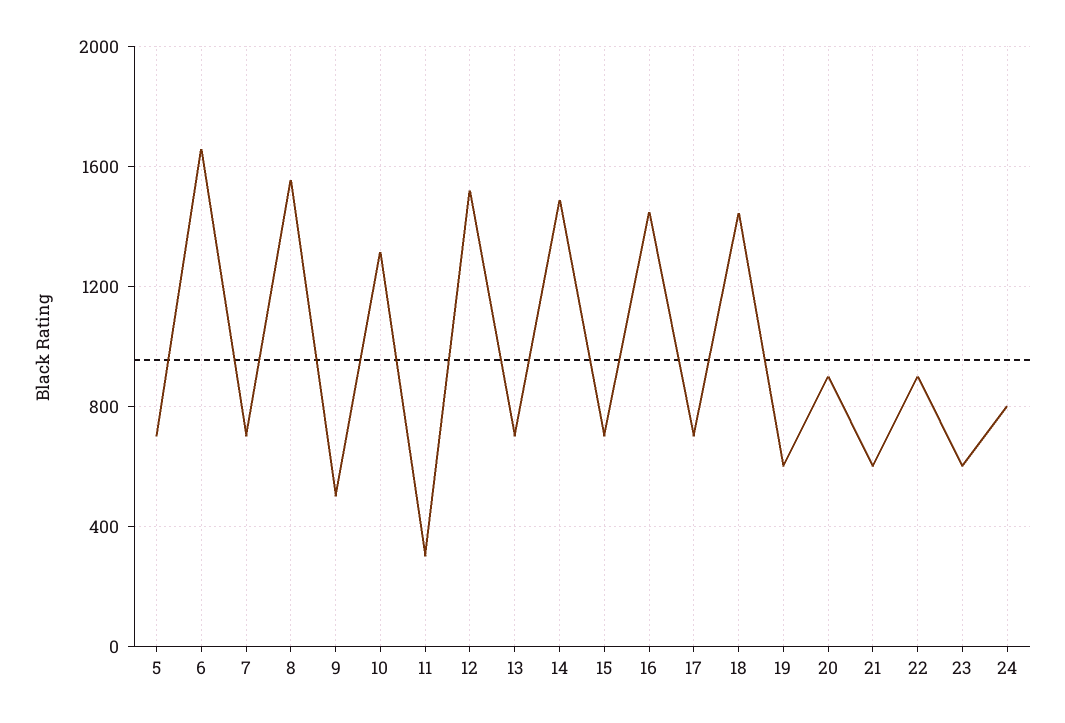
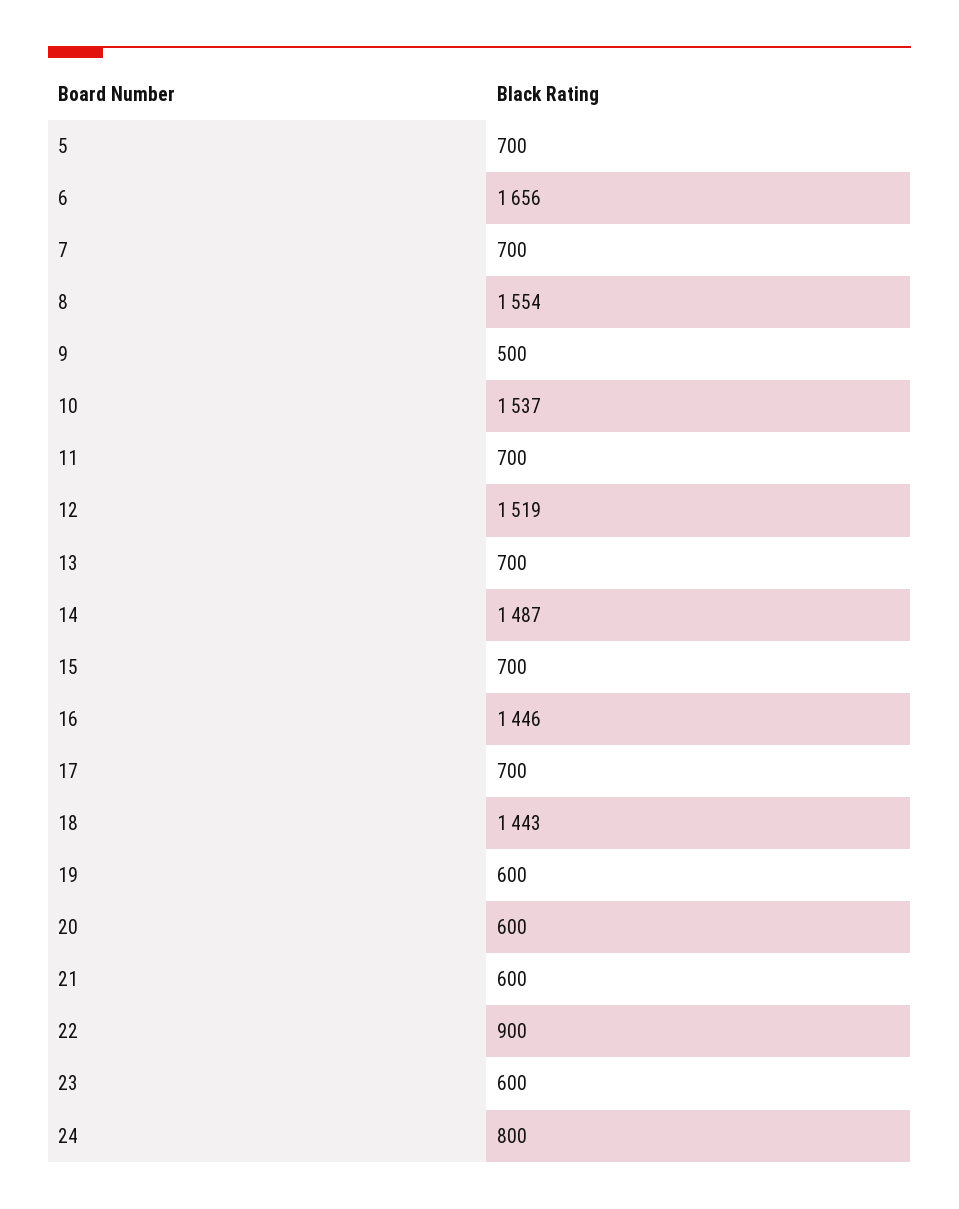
10: 1300 -> 1537
11: 300 -> 700
20: 900 -> 600

